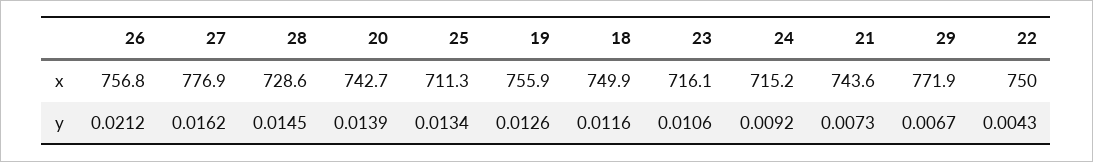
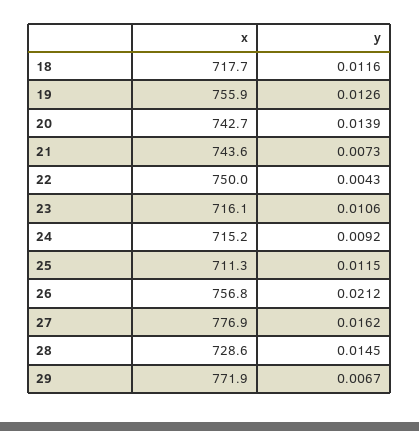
18, x: 749.9 -> 717.7
25, y: 0.0134 -> 0.0115

